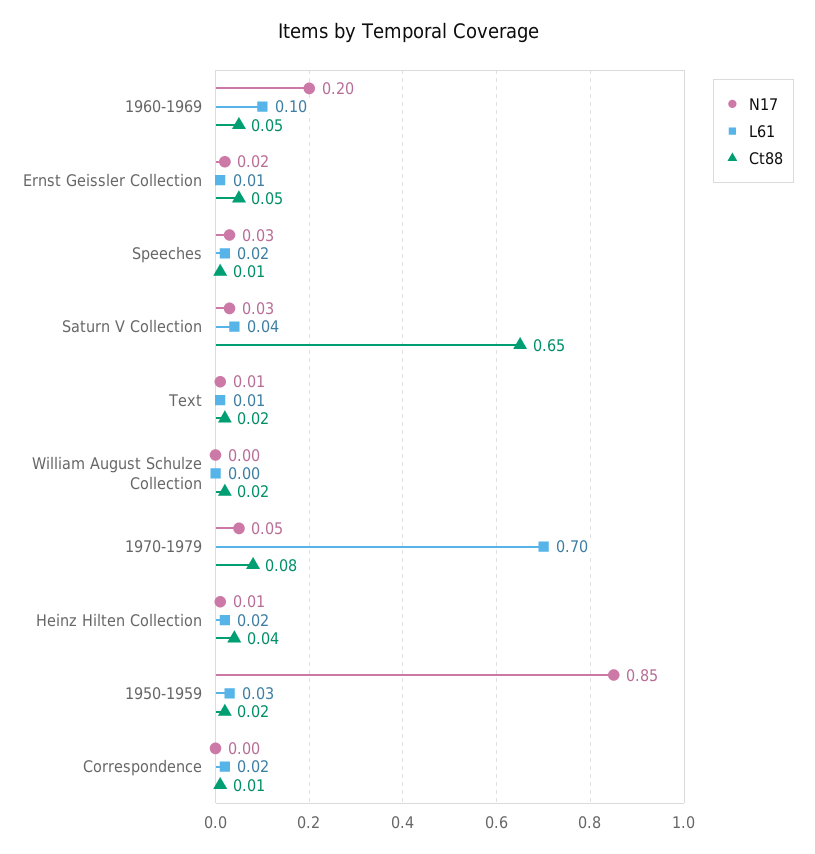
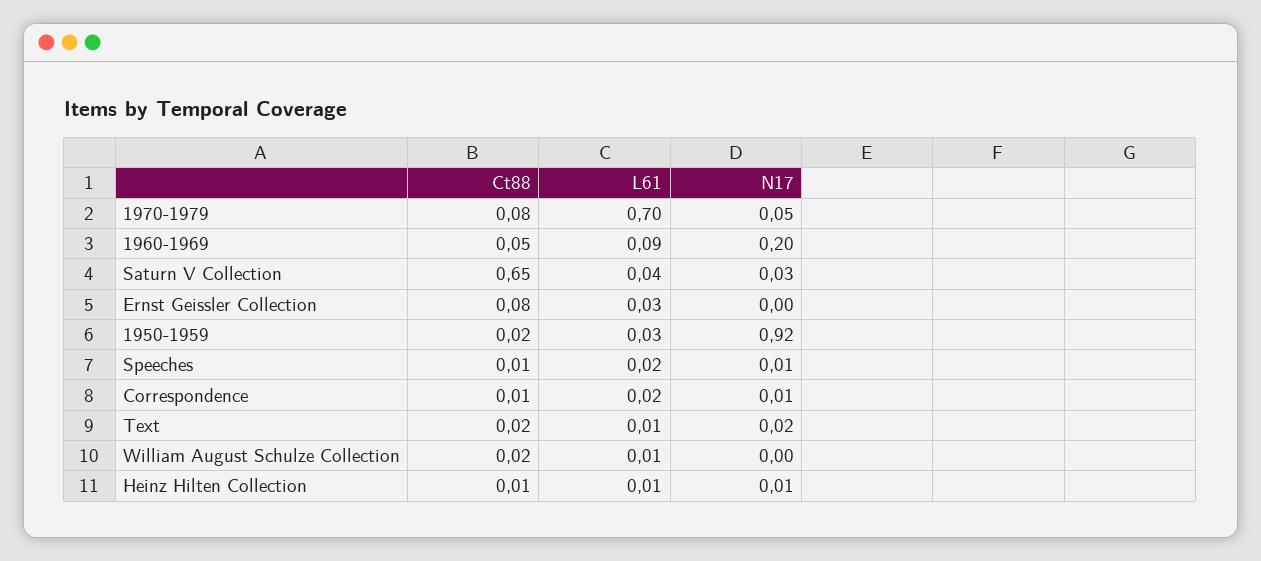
L61, 1960-1969: 0.1 -> 0.09
N17, Ernst Geissler Collection: 0.02 -> 0
L61, Ernst Geissler Collection: 0.01 -> 0.03
Ct88, Ernst Geissler Collection: 0.05 -> 0.08
N17, Speeches: 0.03 -> 0.01
N17, Text: 0.01 -> 0.02
L61, William August Schulze Collection: 0 -> 0.01
L61, Heinz Hilten Collection: 0.02 -> 0.01
Ct88, Heinz Hilten Collection: 0.04 -> 0.01
N17, 1950-1959: 0.85 -> 0.92
N17, Correspondence: 0 -> 0.01

